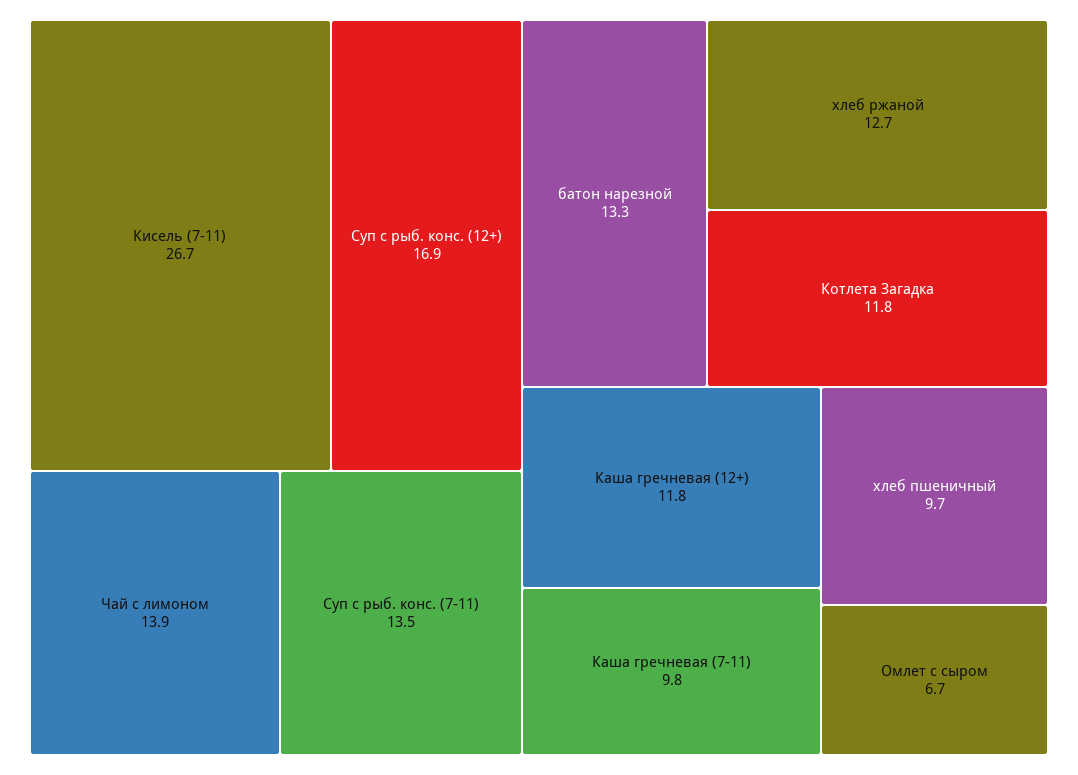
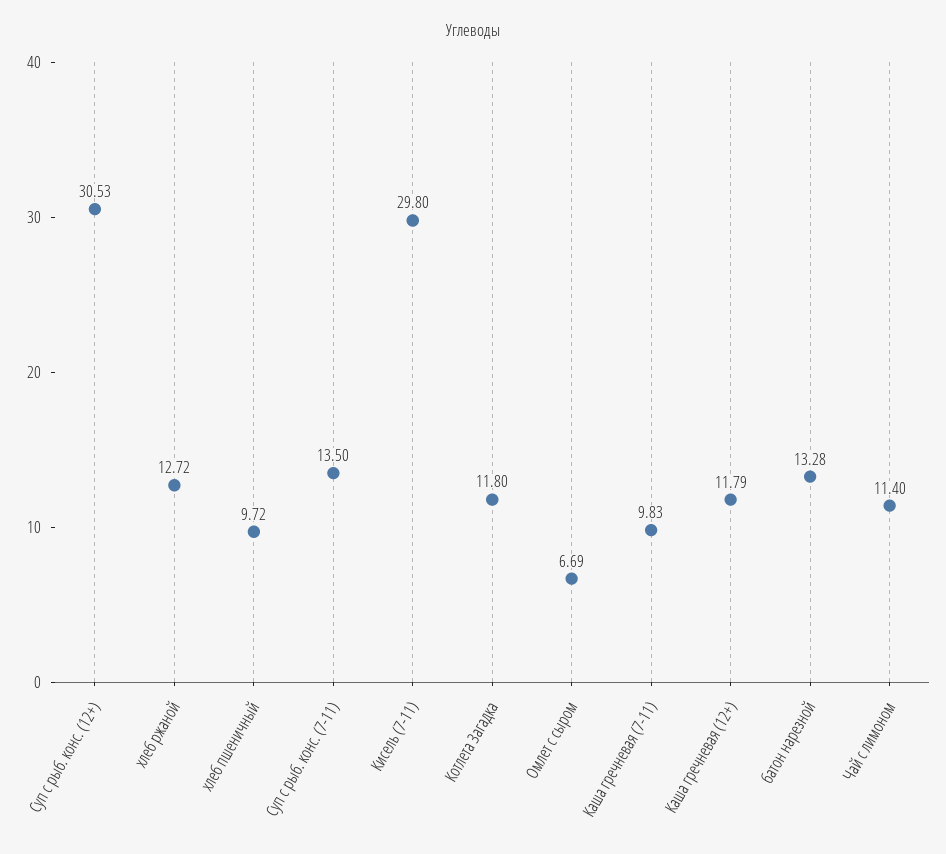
Кисель (7-11): 26.7 -> 29.8
Суп с рыб. конс. (12+): 16.9 -> 30.53
Чай с лимоном: 13.9 -> 11.4

